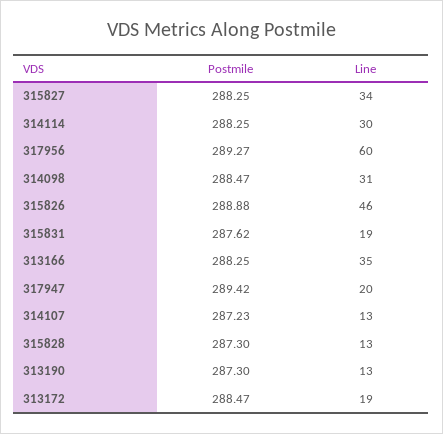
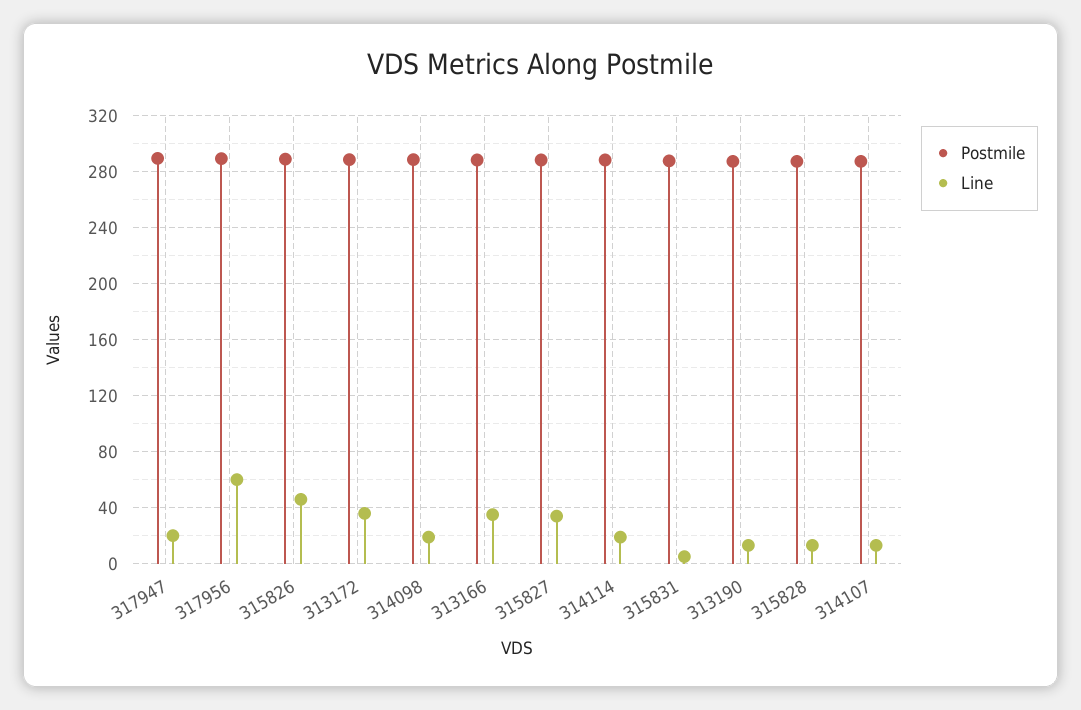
Line, 314114: 30 -> 20
Line, 314098: 31 -> 20
Line, 315831: 19 -> 5
Line, 313172: 19 -> 35

